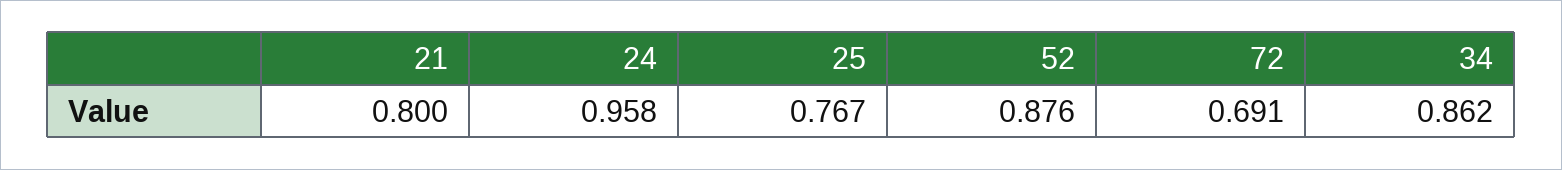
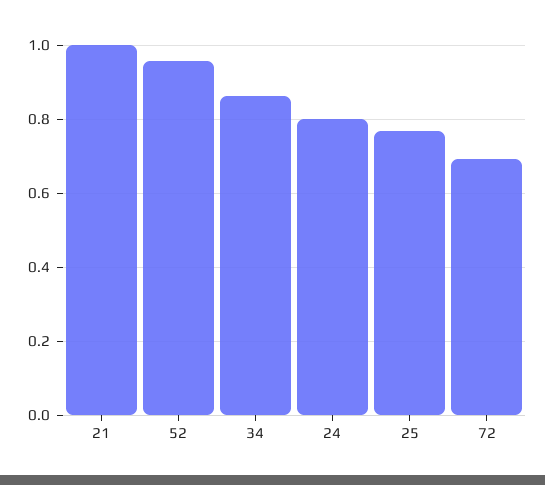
21: 0.8 -> 1
24: 0.958 -> 0.8
52: 0.876 -> 0.96

